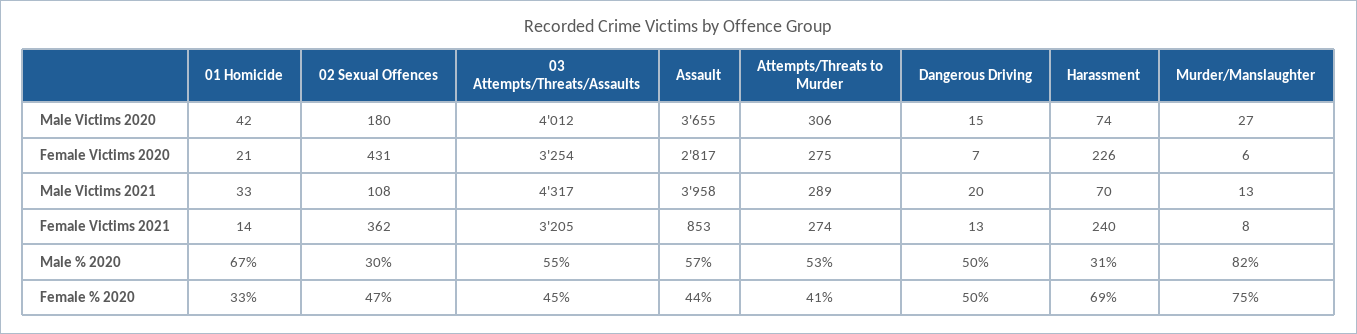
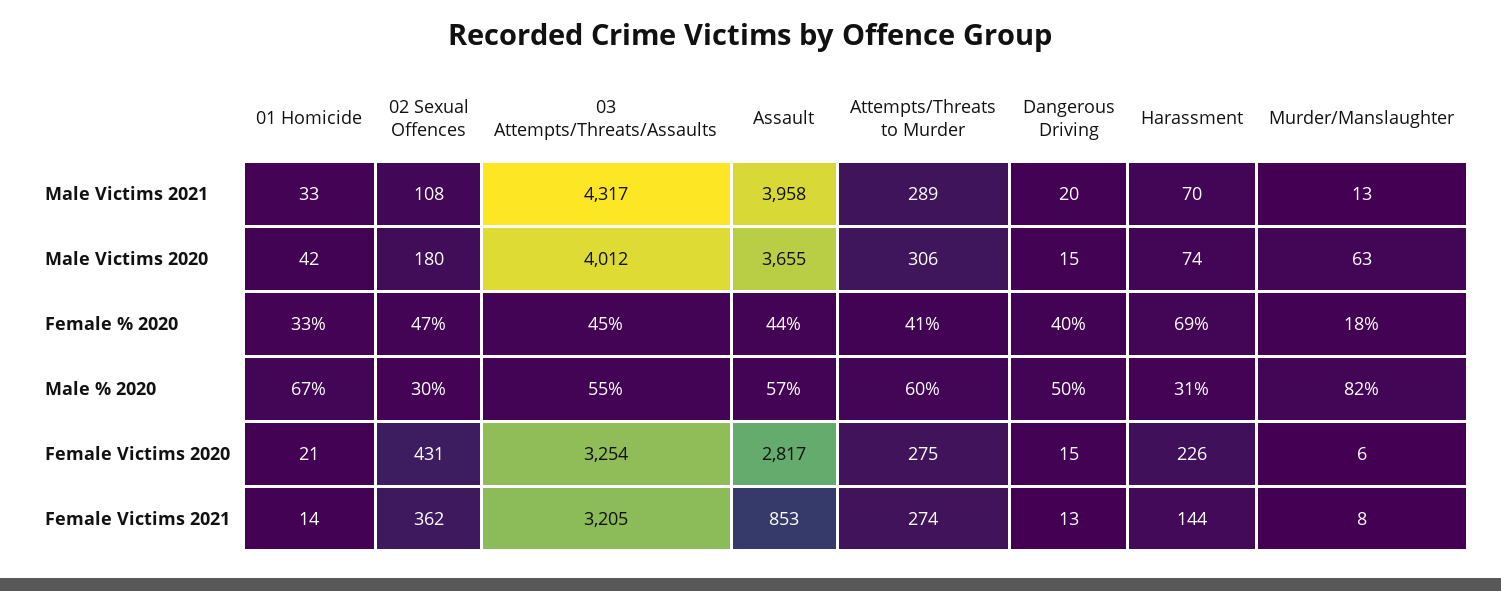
Murder/Manslaughter, Male Victims 2020: 27 -> 63
Dangerous Driving, Female Victims 2020: 7 -> 15
Harassment, Female Victims 2021: 240 -> 144
Attempts/Threats to Murder, Male % 2020: 53 -> 60
Dangerous Driving, Female % 2020: 50 -> 40
Murder/Manslaughter, Female % 2020: 75 -> 18

